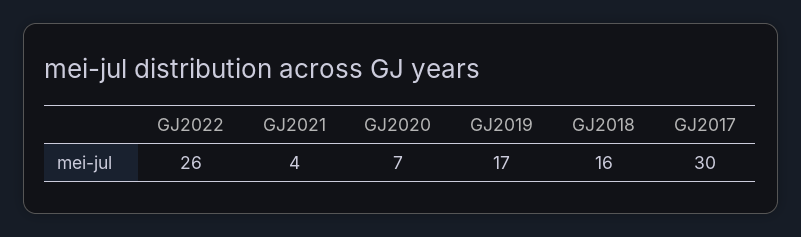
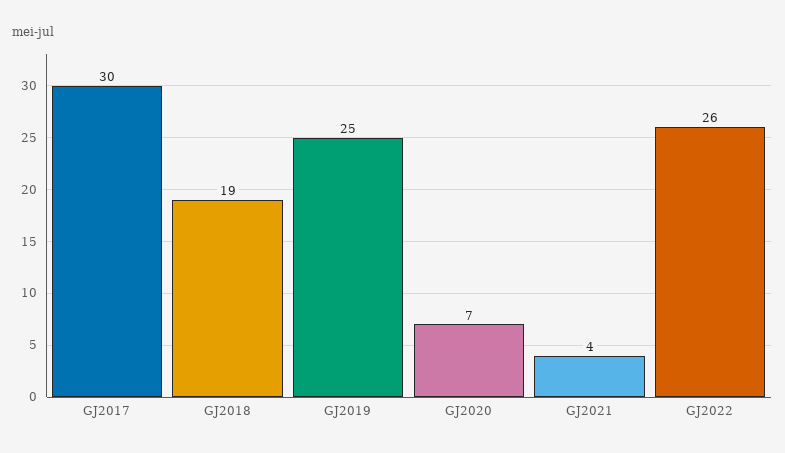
GJ2019: 17 -> 25
GJ2018: 16 -> 19

